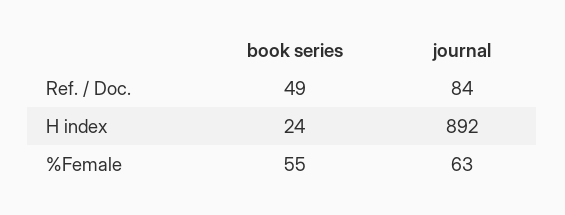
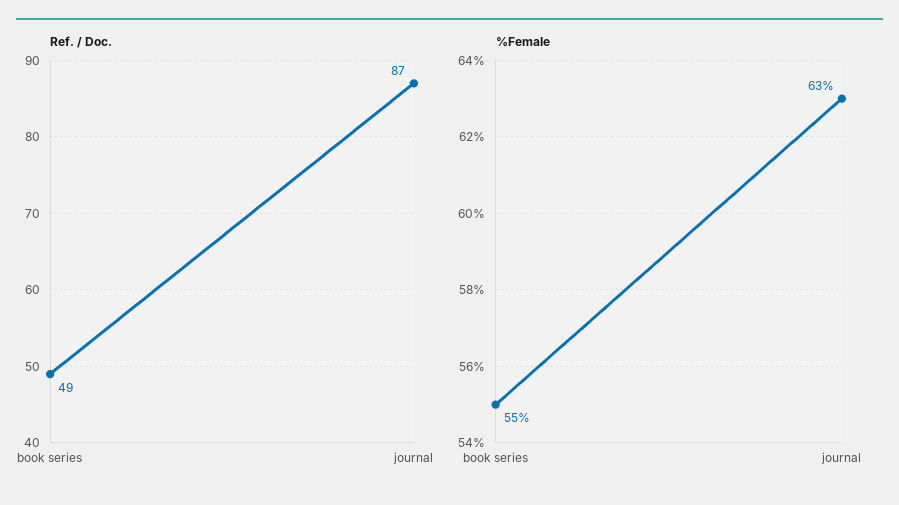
Ref. / Doc., journal: 84 -> 87
H index, book series: 24 -> none
H index, journal: 892 -> none

